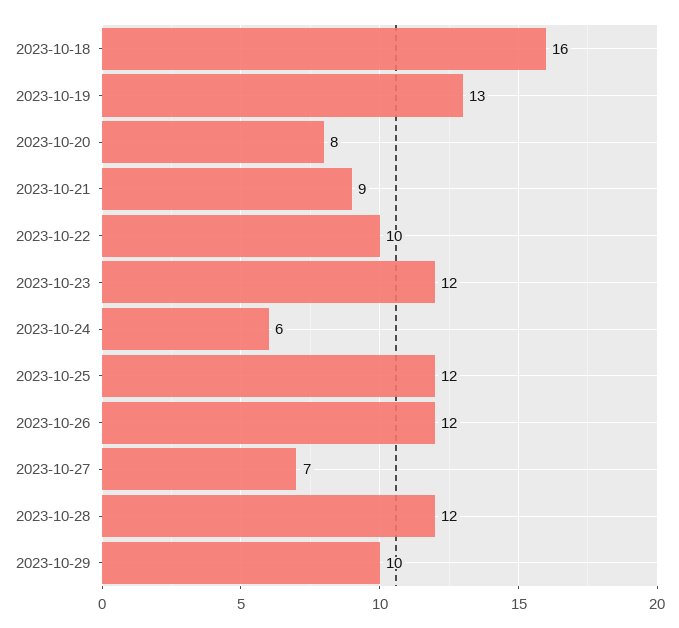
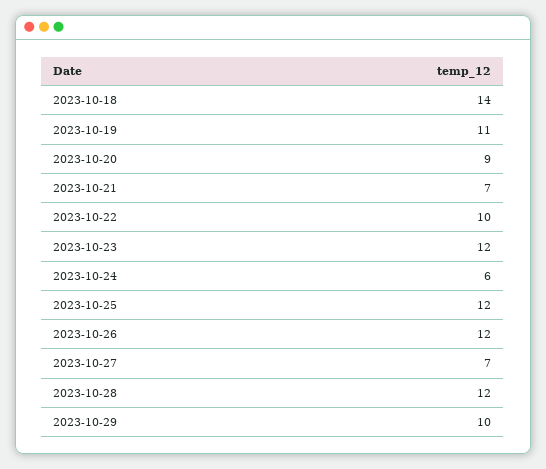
2023-10-18: 16 -> 14
2023-10-19: 13 -> 11
2023-10-20: 8 -> 9
2023-10-21: 9 -> 7

